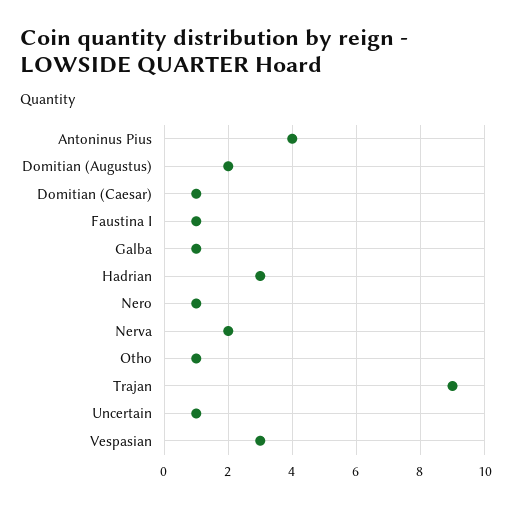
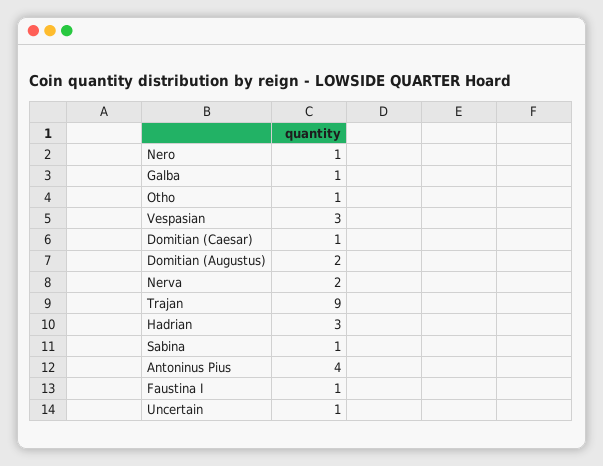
Sabina: none -> 1

